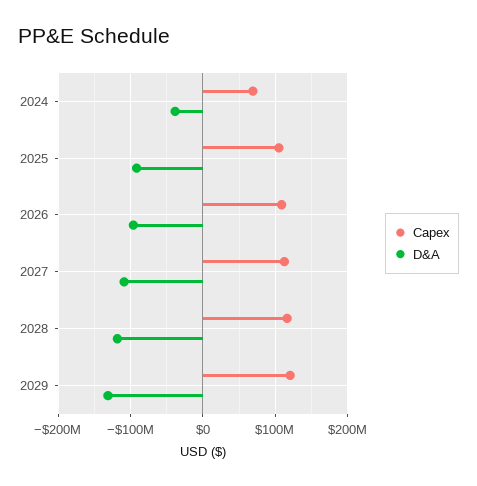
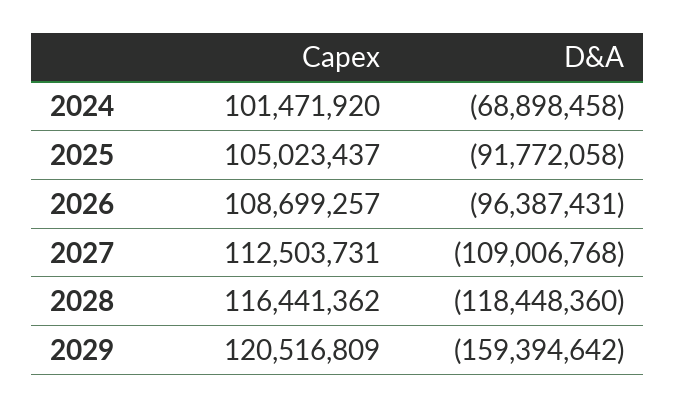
Capex, 2024: 70000000 -> 101471920
D&A, 2024: -40000000 -> -68898458
D&A, 2029: -130000000 -> -159394642

